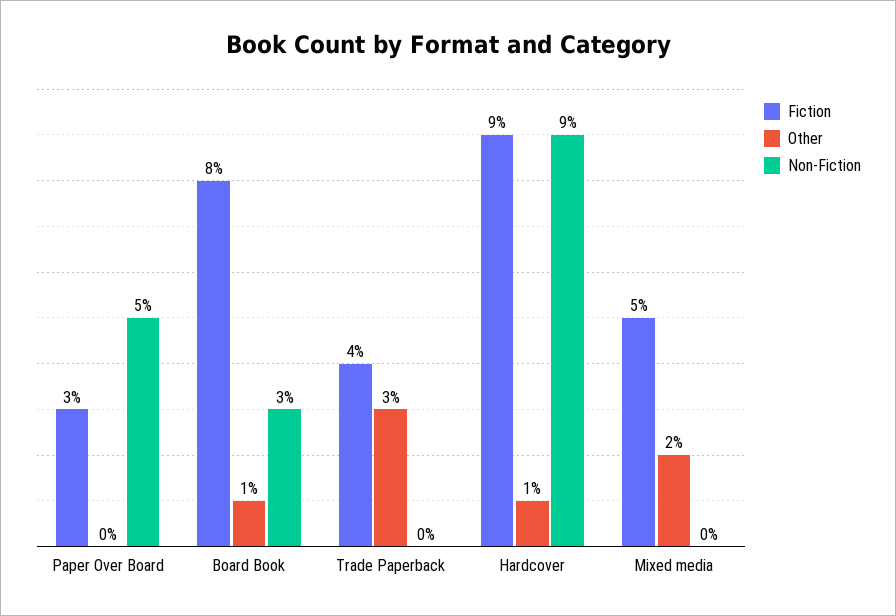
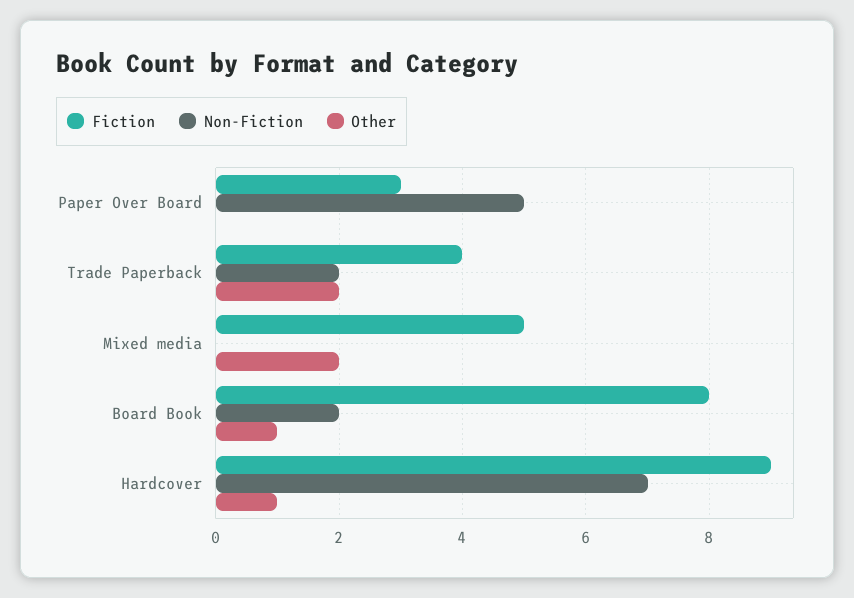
Non-Fiction, Board Book: 3 -> 2
Other, Trade Paperback: 3 -> 2
Non-Fiction, Trade Paperback: 0 -> 2
Non-Fiction, Hardcover: 9 -> 7

